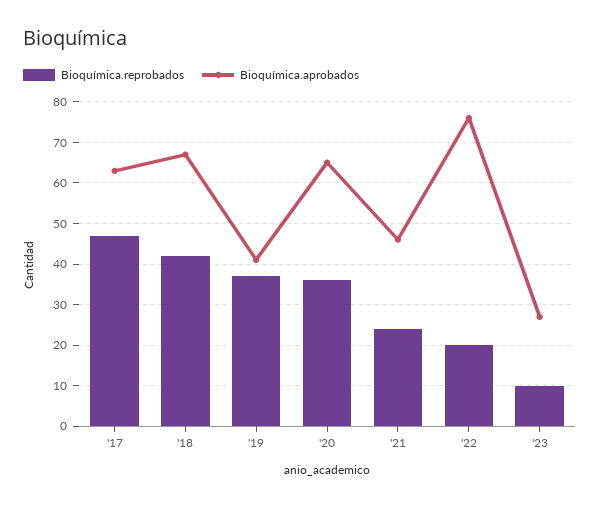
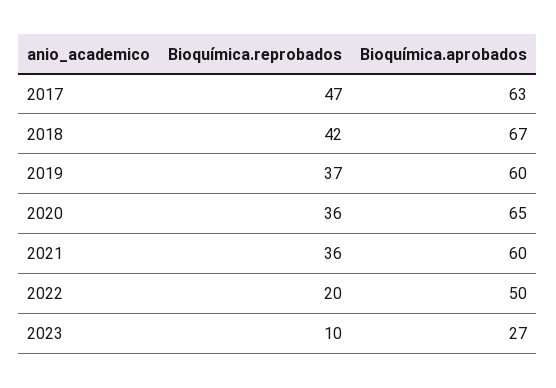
Bioquímica.aprobados, '19: 40 -> 60
Bioquímica.reprobados, '21: 25 -> 36
Bioquímica.aprobados, '21: 45 -> 60
Bioquímica.aprobados, '22: 75 -> 50

